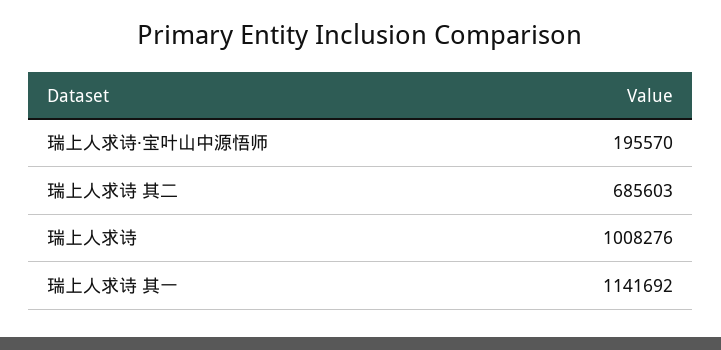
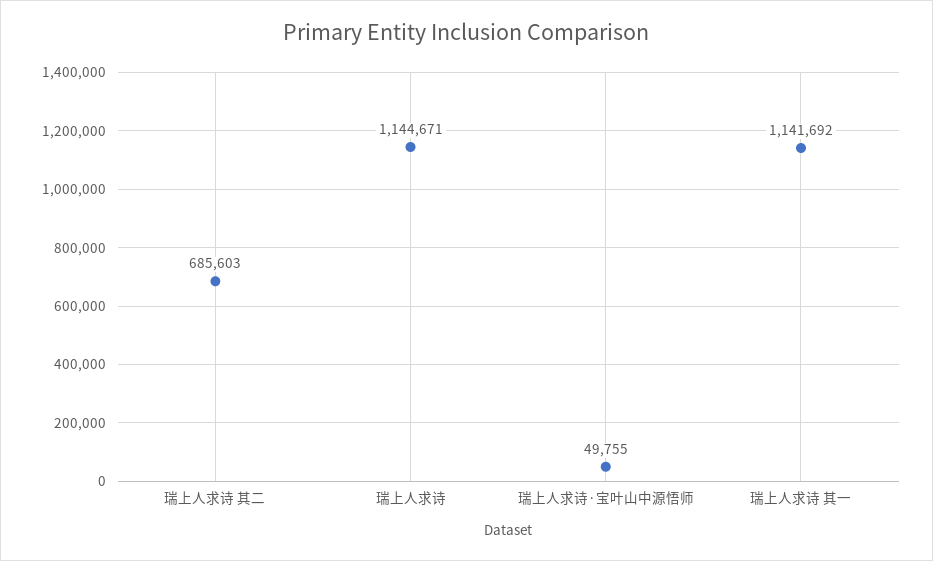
瑞上人求诗·宝叶山中源悟师: 195570 -> 49755
瑞上人求诗: 1008276 -> 1144671

